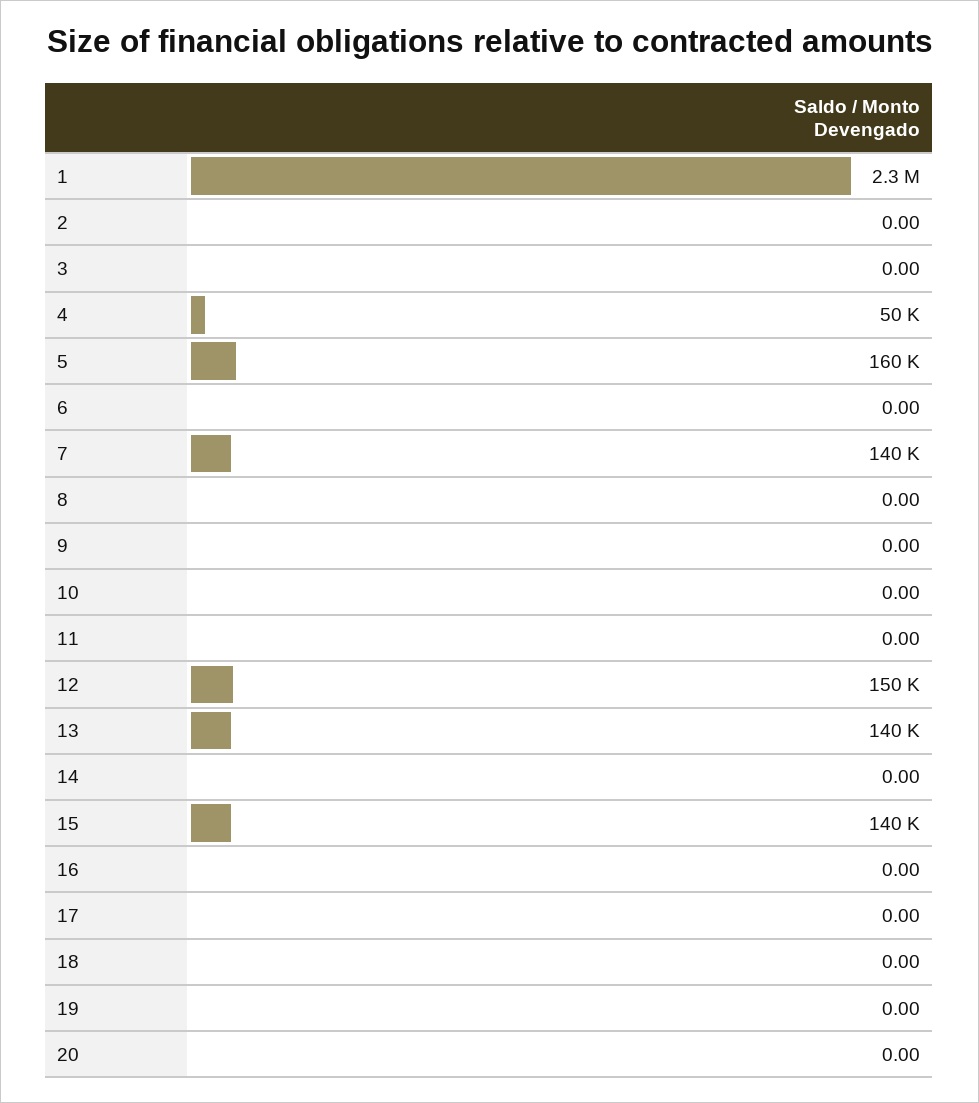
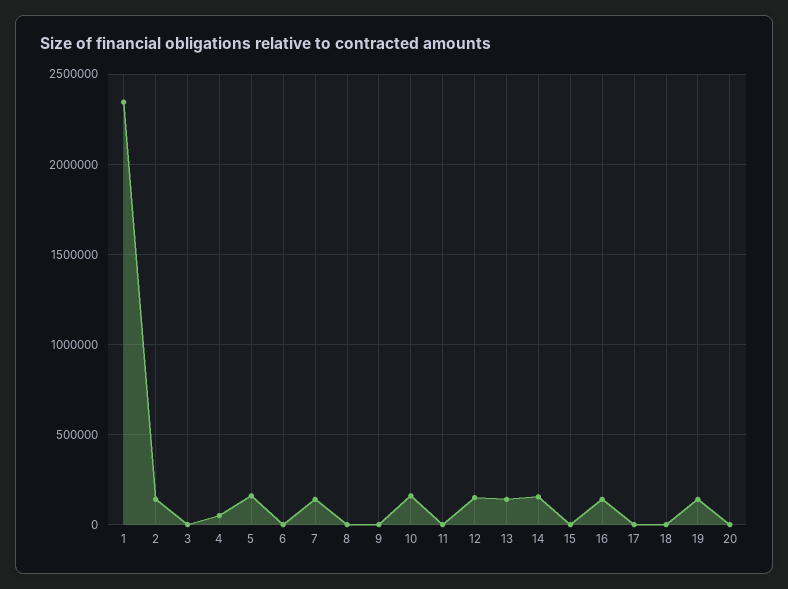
2: 0 -> 150000
10: 0 -> 150000
14: 0 -> 150000
15: 140000 -> 0
16: 0 -> 150000
19: 0 -> 150000

